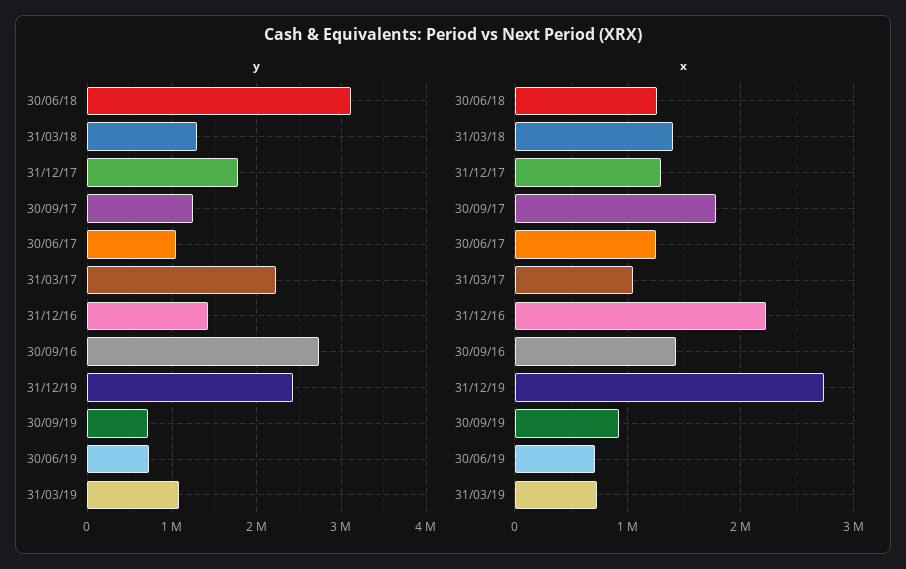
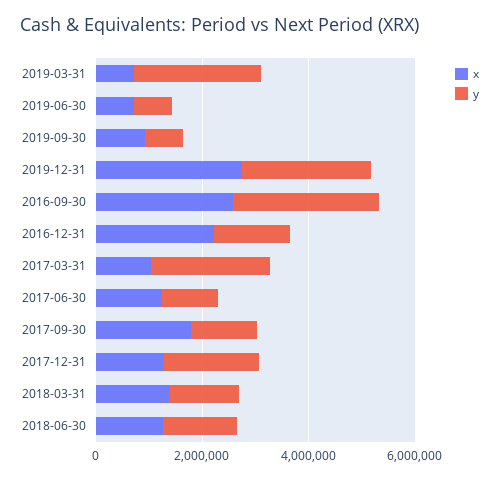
y, 30/06/18: 3100000 -> 1500000
y, 31/03/19: 1100000 -> 2500000
x, 30/09/16: 1400000 -> 2500000

